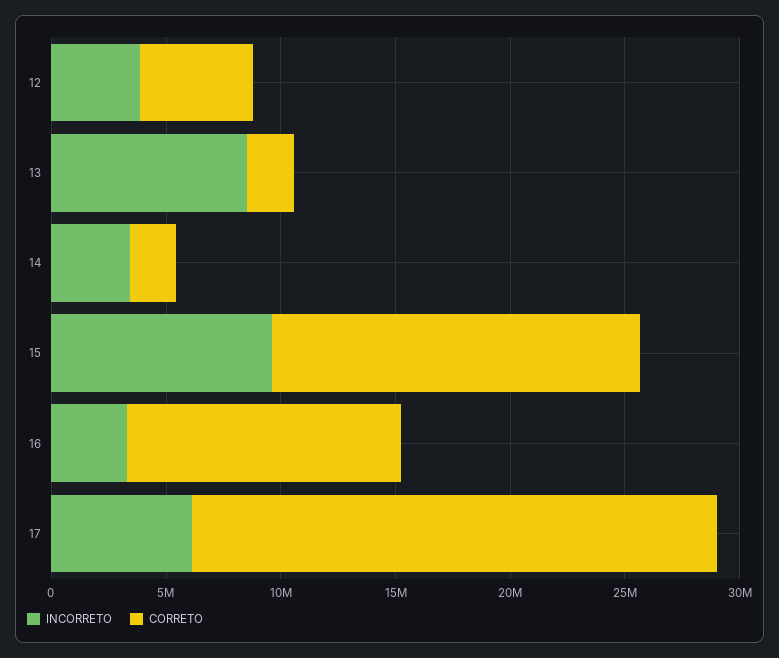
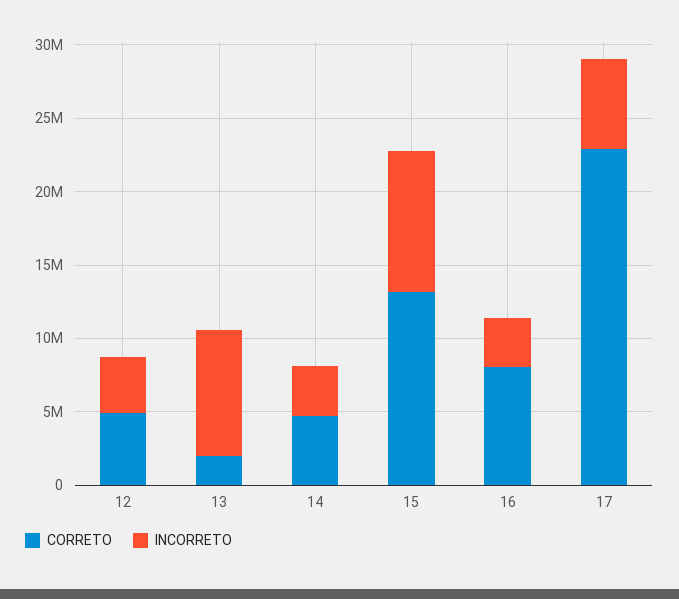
CORRETO, 14: 2000000 -> 5000000
CORRETO, 15: 16000000 -> 13000000
CORRETO, 16: 12000000 -> 8000000

